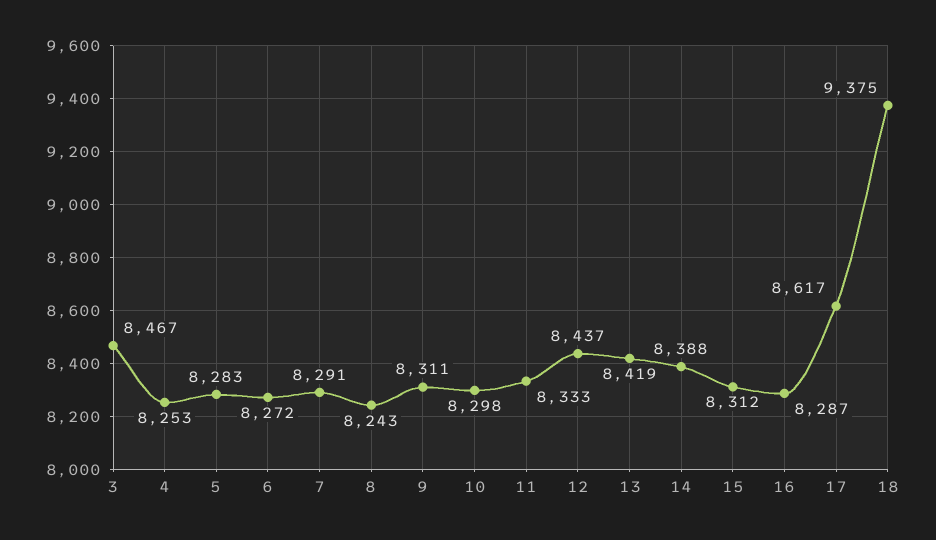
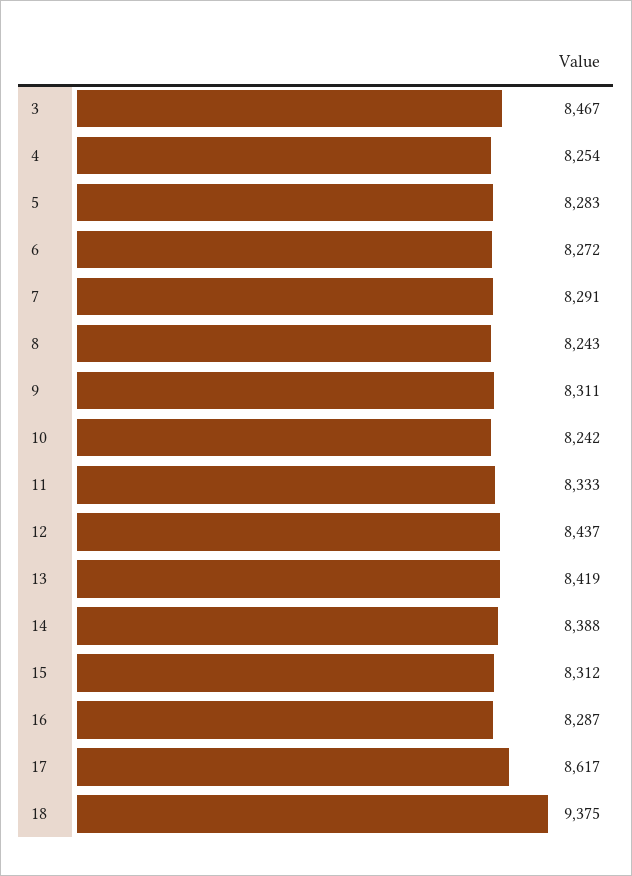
4: 8253 -> 8254
10: 8298 -> 8242

